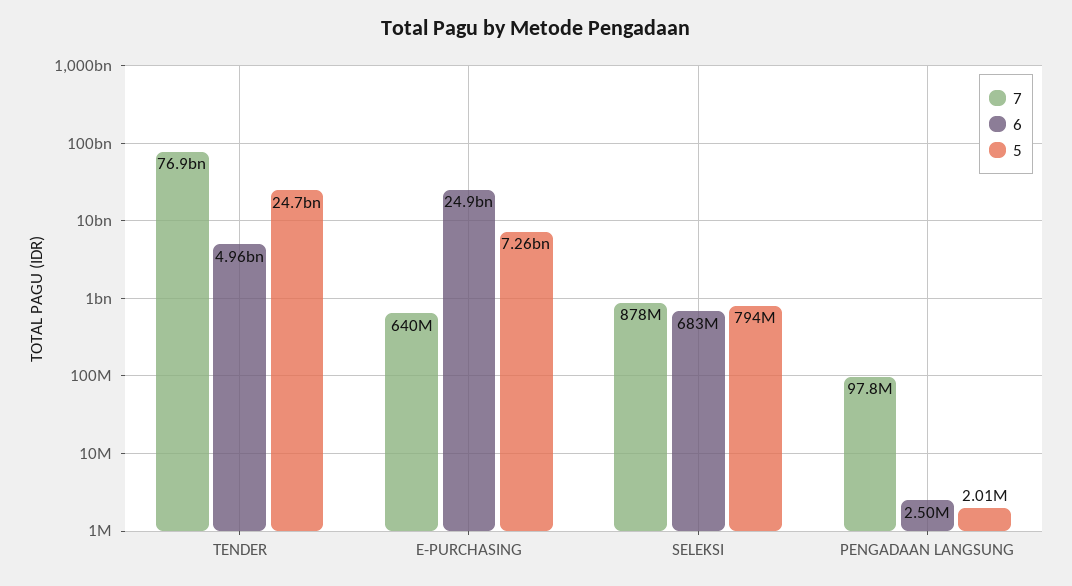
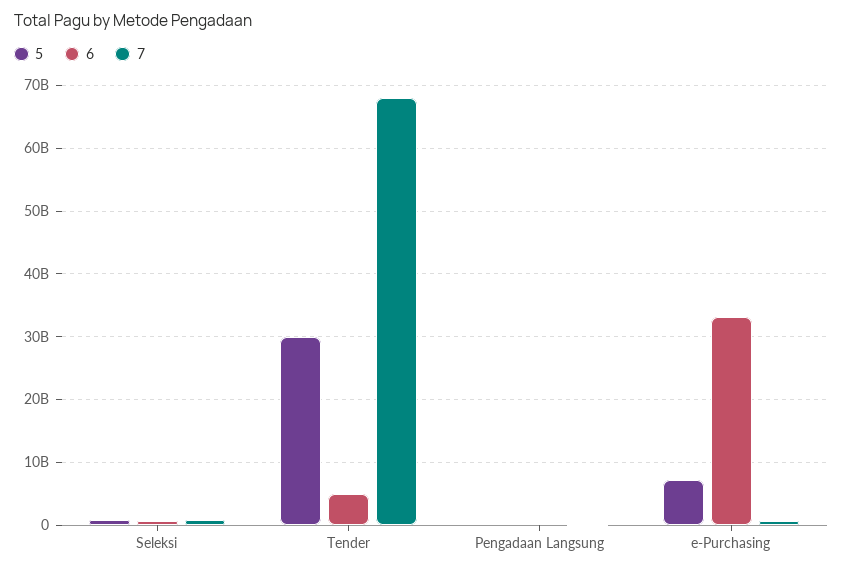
7, TENDER: 76900000000 -> 68000000000
5, TENDER: 24700000000 -> 30000000000
6, E-PURCHASING: 24900000000 -> 33000000000

